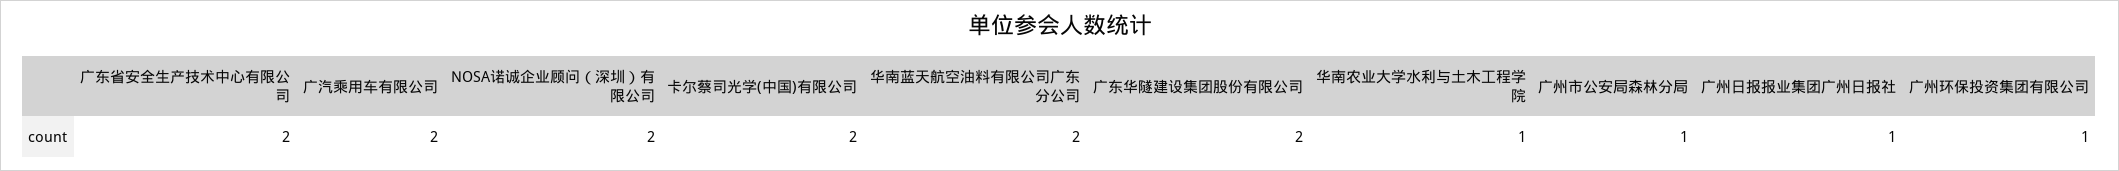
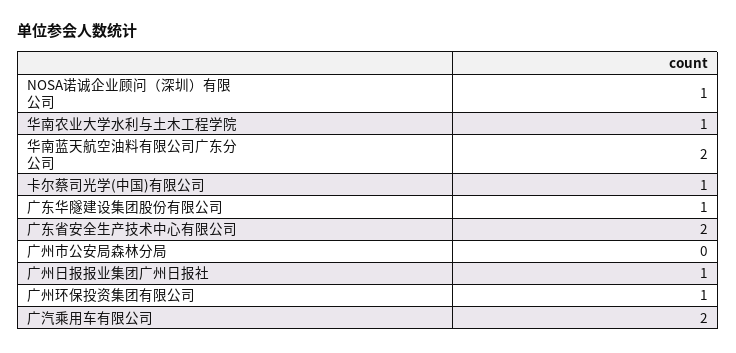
NOSA诺诚企业顾问（深圳）有限公司: 2 -> 1
卡尔蔡司光学(中国)有限公司: 2 -> 1
广东华隧建设集团股份有限公司: 2 -> 1
广州市公安局森林分局: 1 -> 0

